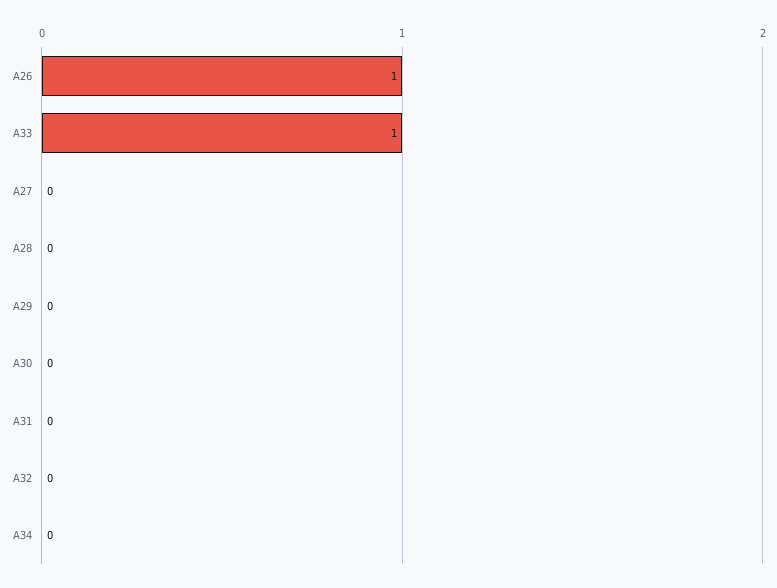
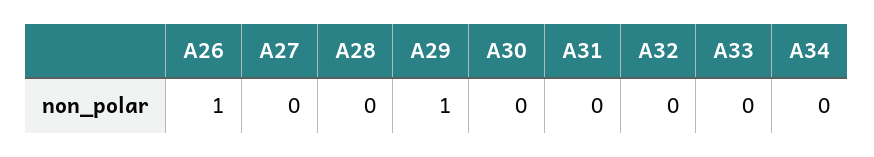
A33: 1 -> 0
A29: 0 -> 1

